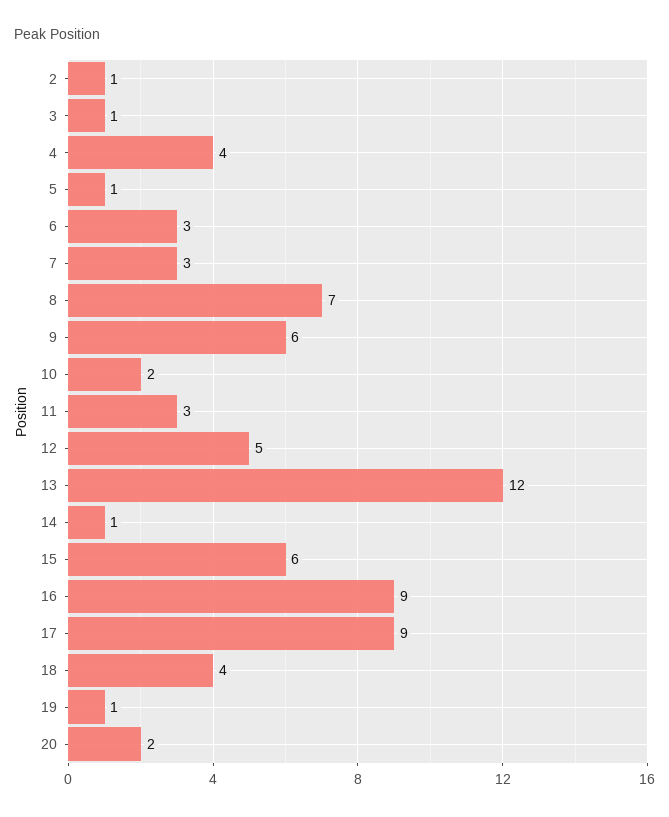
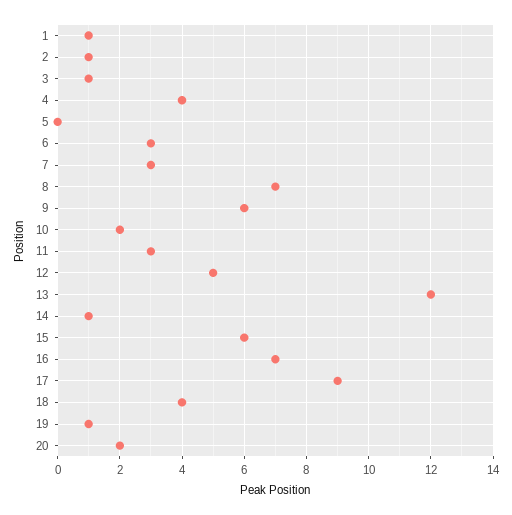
5: 1 -> 0
16: 9 -> 7
1: none -> 1

